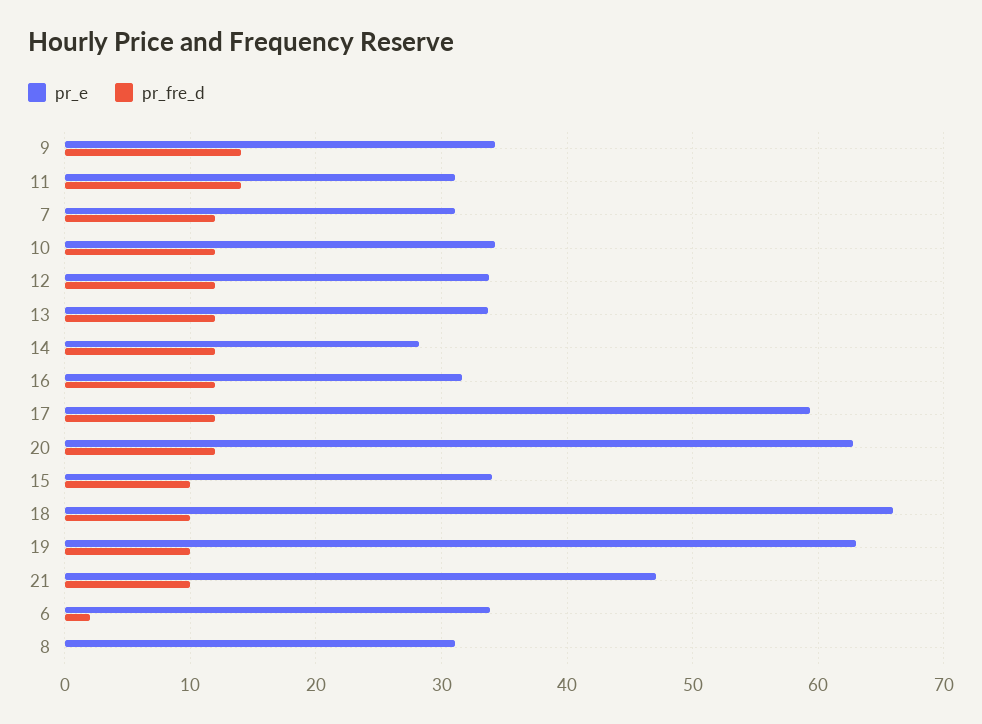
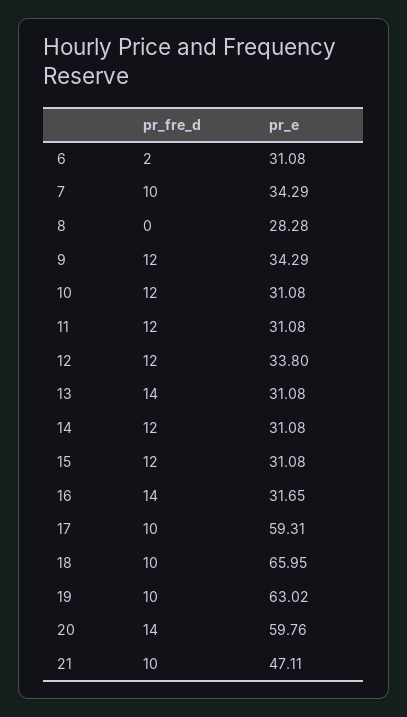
pr_fre_d, 9: 14 -> 12
pr_fre_d, 11: 14 -> 12
pr_e, 7: 31 -> 34.29
pr_fre_d, 7: 12 -> 10
pr_e, 10: 34 -> 31.08
pr_e, 13: 34 -> 31.08
pr_fre_d, 13: 12 -> 14
pr_e, 14: 28 -> 31.08
pr_fre_d, 16: 12 -> 14
pr_fre_d, 17: 12 -> 10
pr_e, 20: 63 -> 59.76
pr_fre_d, 20: 12 -> 14
pr_e, 15: 34 -> 31.08
pr_fre_d, 15: 10 -> 12
pr_e, 6: 34 -> 31.08
pr_e, 8: 31 -> 28.28

